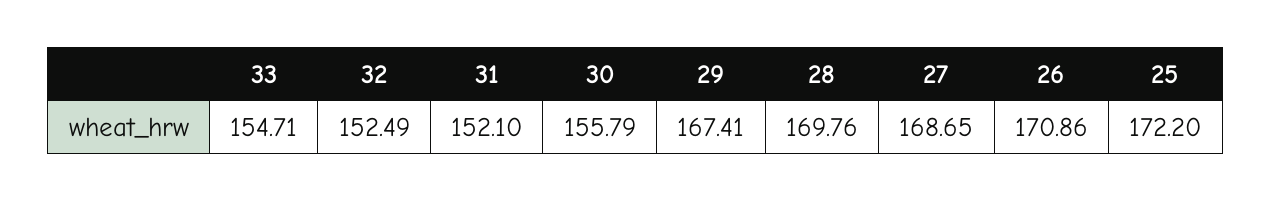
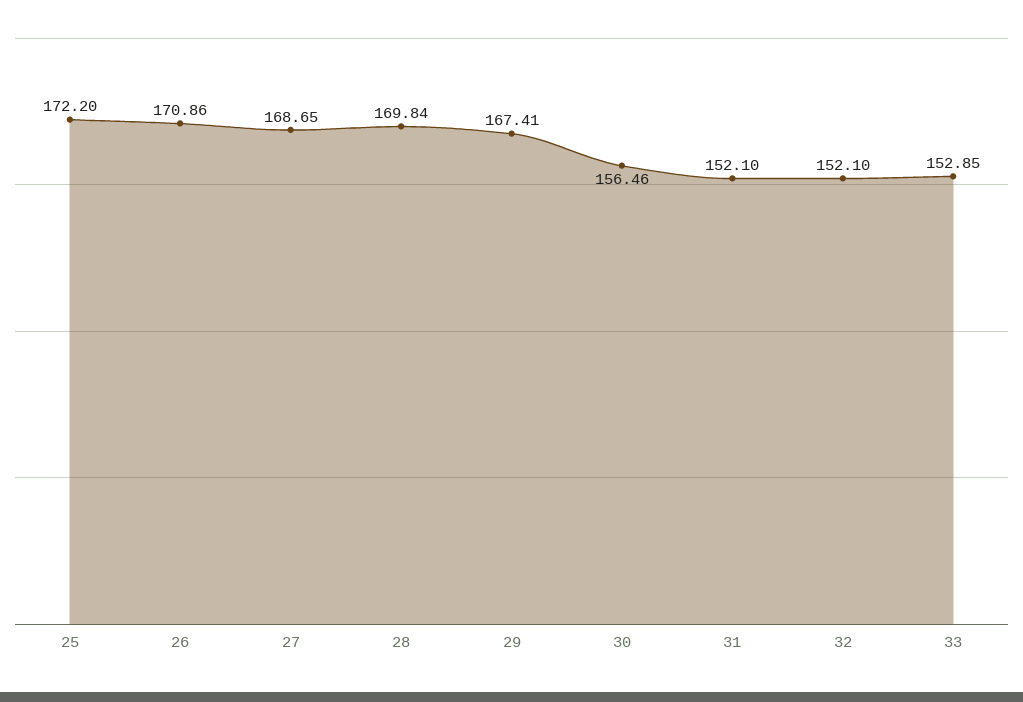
33: 154.71 -> 152.85
32: 152.49 -> 152.1
30: 155.79 -> 156.46
28: 169.76 -> 169.84

